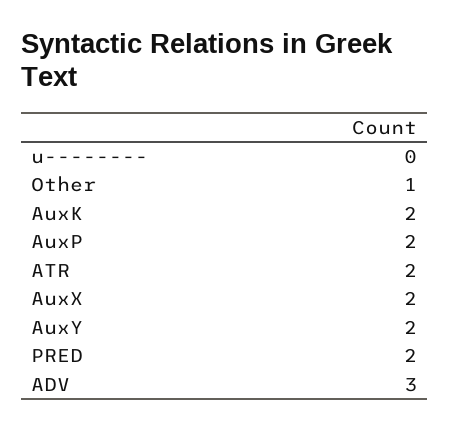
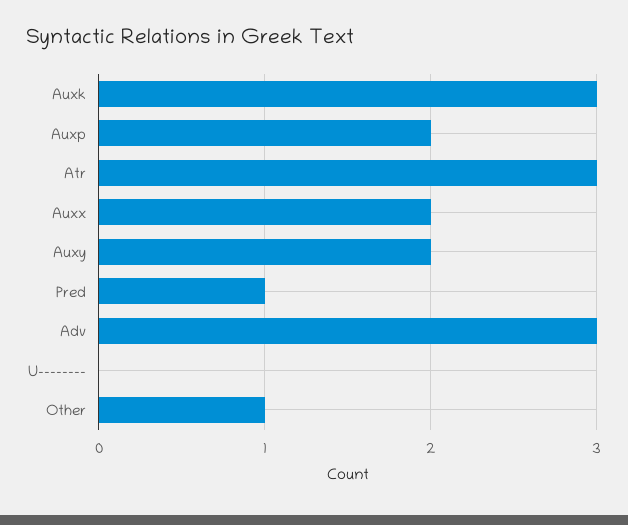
AuxK: 2 -> 3
ATR: 2 -> 3
PRED: 2 -> 1

